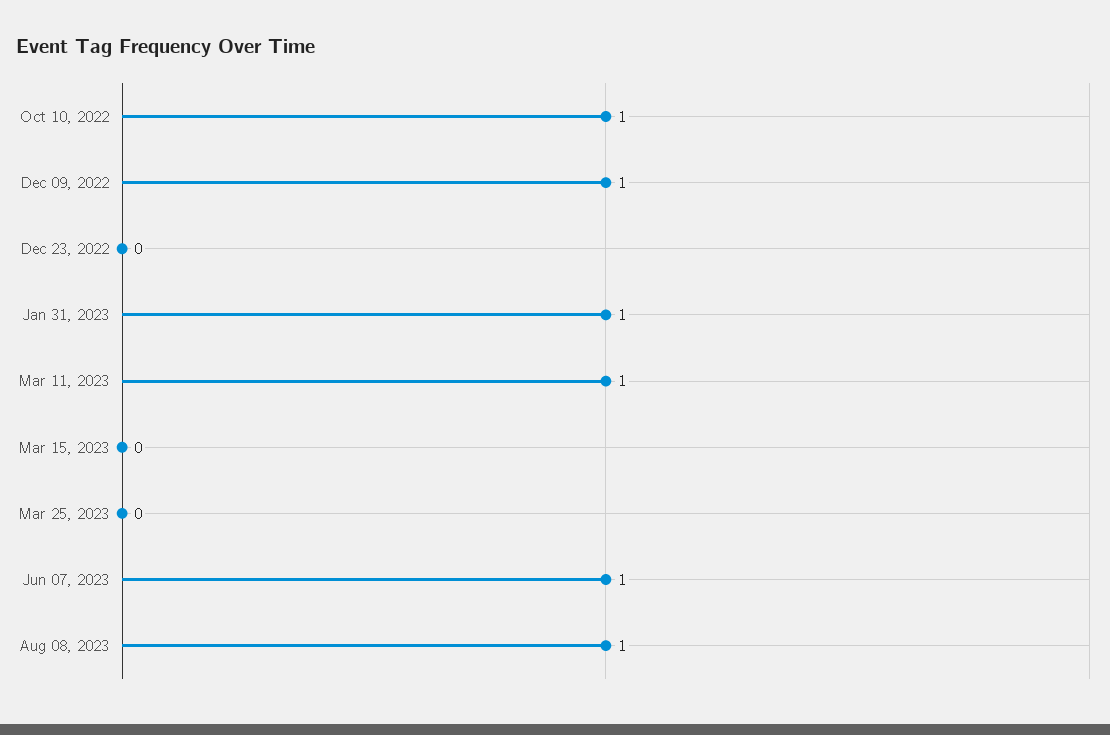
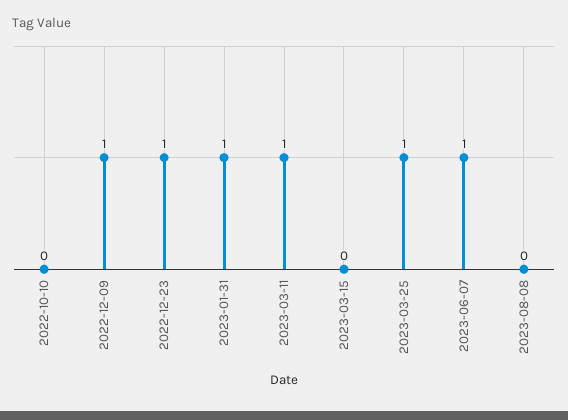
Oct 10, 2022: 1 -> 0
Dec 23, 2022: 0 -> 1
Mar 25, 2023: 0 -> 1
Aug 08, 2023: 1 -> 0

